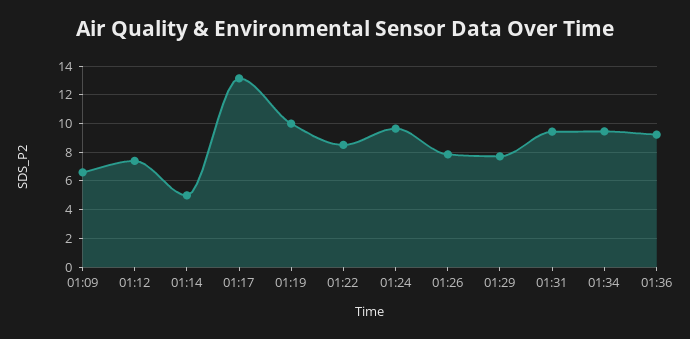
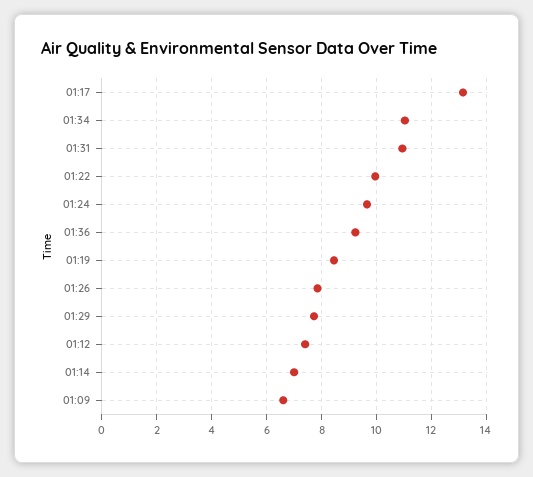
01:14: 5 -> 7
01:19: 10 -> 8.5
01:22: 8.5 -> 10
01:31: 9.5 -> 11
01:34: 9.5 -> 11

